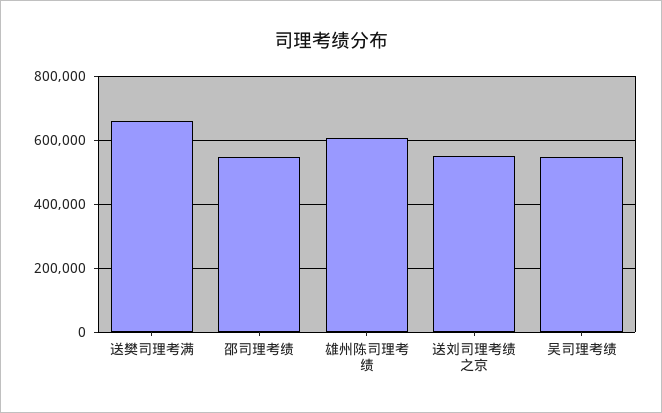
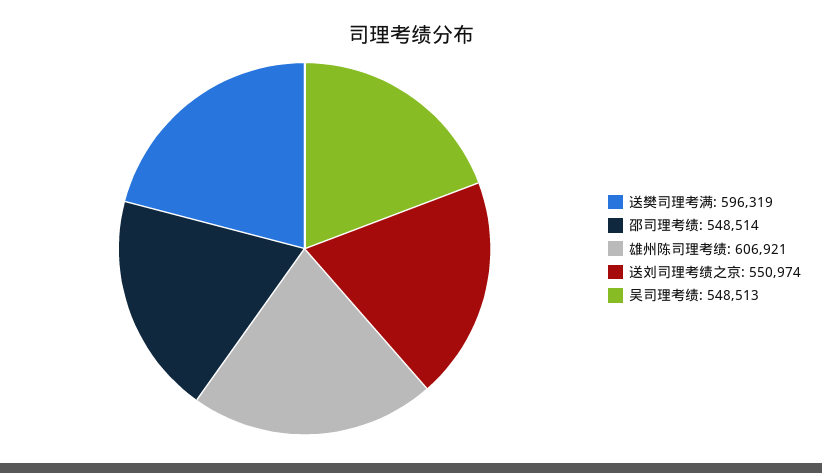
送樊司理考满: 660000 -> 596319

